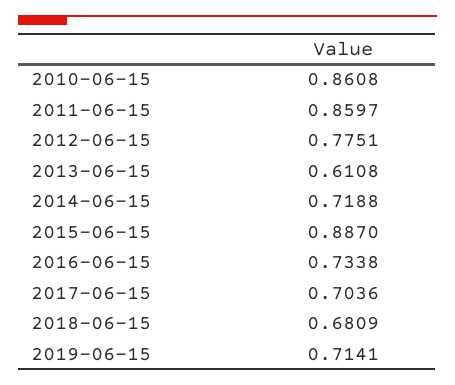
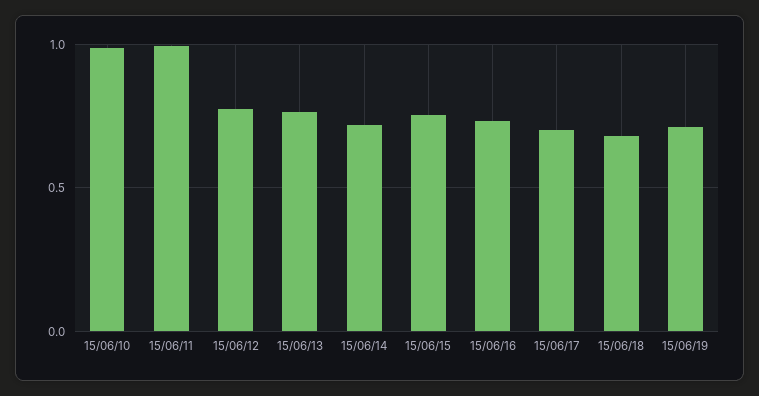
2010-06-15: 0.8608 -> 1
2011-06-15: 0.8597 -> 1
2013-06-15: 0.6108 -> 0.75
2015-06-15: 0.887 -> 0.75

